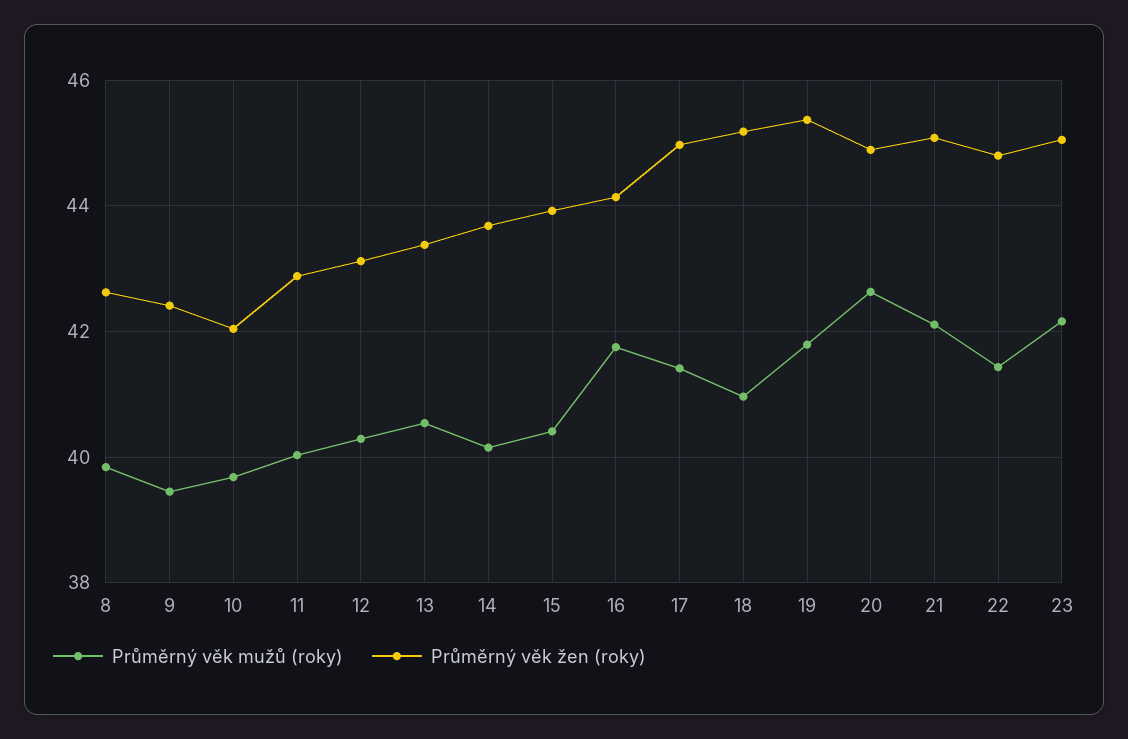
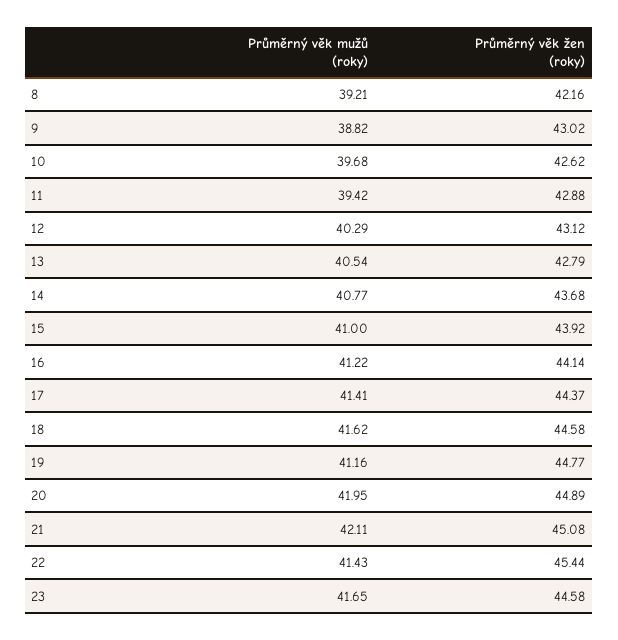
Průměrný věk mužů (roky), 8: 39.8 -> 39.21
Průměrný věk žen (roky), 8: 42.6 -> 42.16
Průměrný věk mužů (roky), 9: 39.4 -> 38.82
Průměrný věk žen (roky), 9: 42.4 -> 43.02
Průměrný věk žen (roky), 10: 42 -> 42.62
Průměrný věk mužů (roky), 11: 40 -> 39.42
Průměrný věk žen (roky), 13: 43.4 -> 42.79
Průměrný věk mužů (roky), 14: 40.2 -> 40.77
Průměrný věk mužů (roky), 15: 40.4 -> 41
Průměrný věk mužů (roky), 16: 41.8 -> 41.22
Průměrný věk žen (roky), 17: 45 -> 44.37
Průměrný věk mužů (roky), 18: 41 -> 41.62
Průměrný věk žen (roky), 18: 45.2 -> 44.58
Průměrný věk mužů (roky), 19: 41.8 -> 41.16
Průměrný věk žen (roky), 19: 45.4 -> 44.77
Průměrný věk mužů (roky), 20: 42.6 -> 41.95
Průměrný věk žen (roky), 22: 44.8 -> 45.44
Průměrný věk mužů (roky), 23: 42.2 -> 41.65
Průměrný věk žen (roky), 23: 45 -> 44.58

